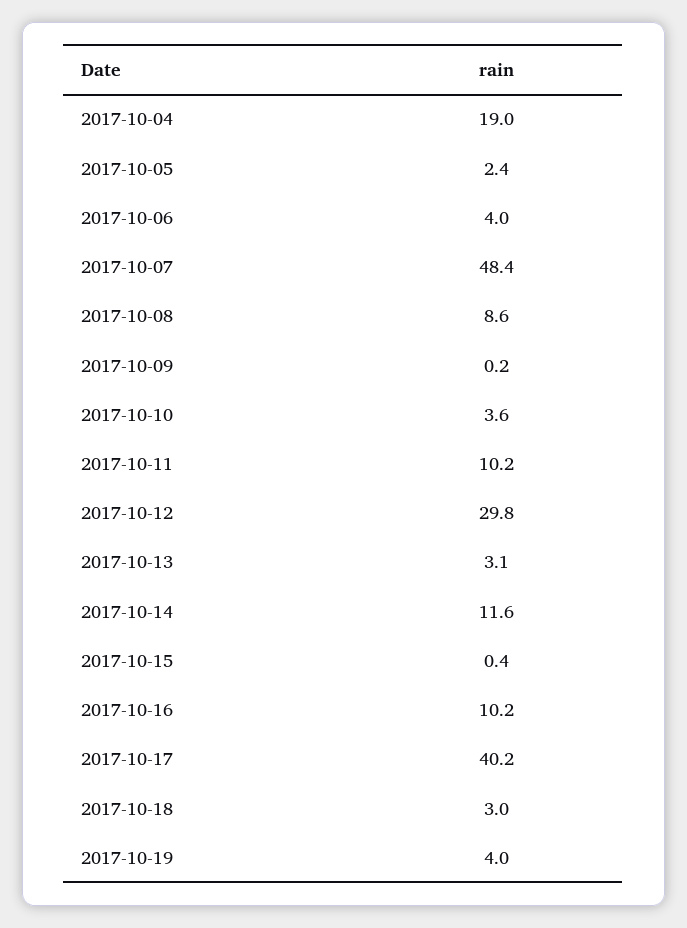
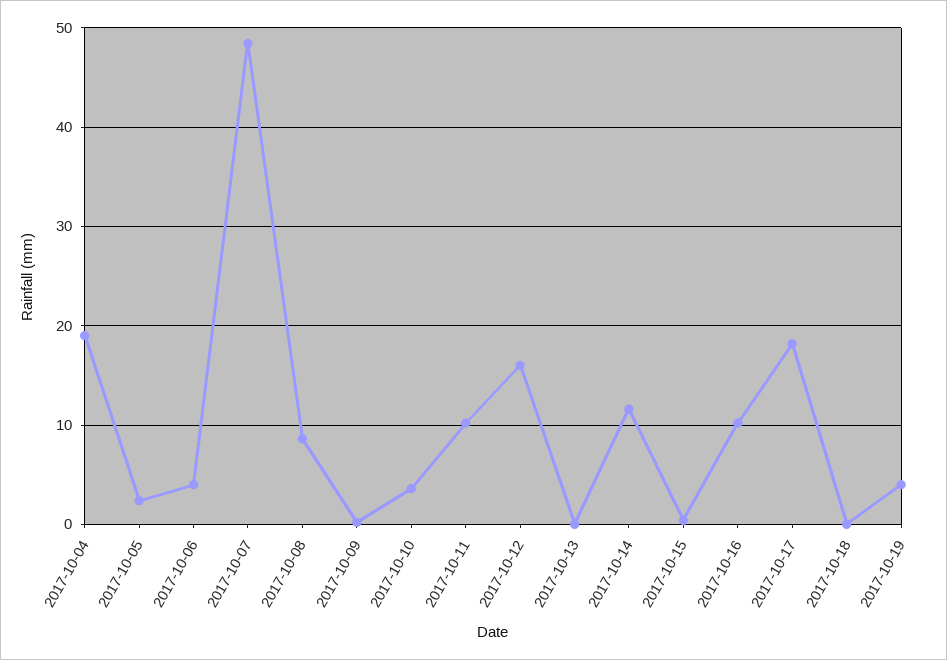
2017-10-12: 29.8 -> 16
2017-10-13: 3.1 -> 0
2017-10-17: 40.2 -> 18
2017-10-18: 3 -> 0

